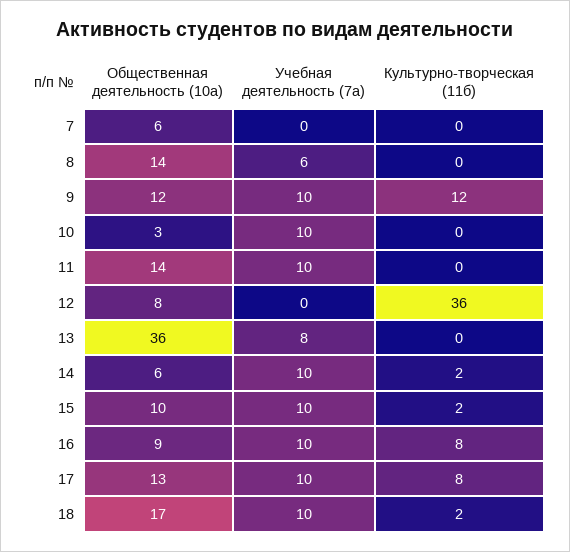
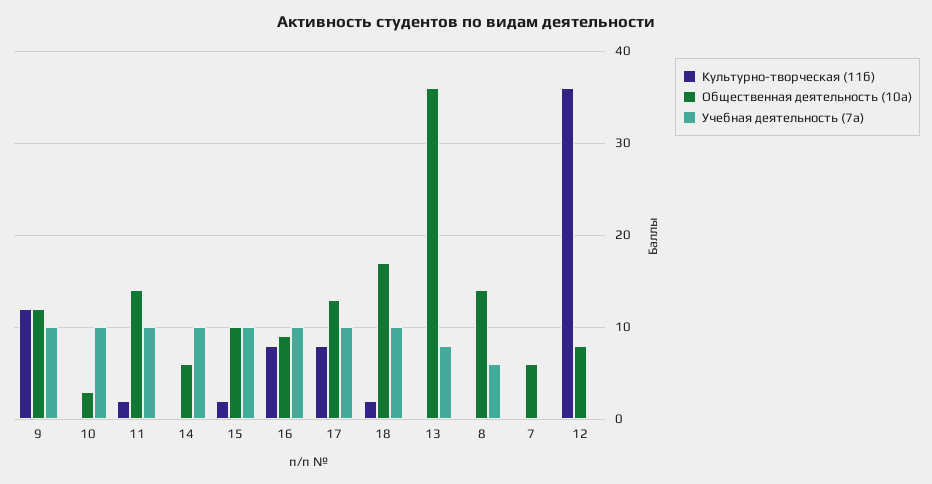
Культурно-творческая (11б), 11: 0 -> 2
Культурно-творческая (11б), 14: 2 -> 0

